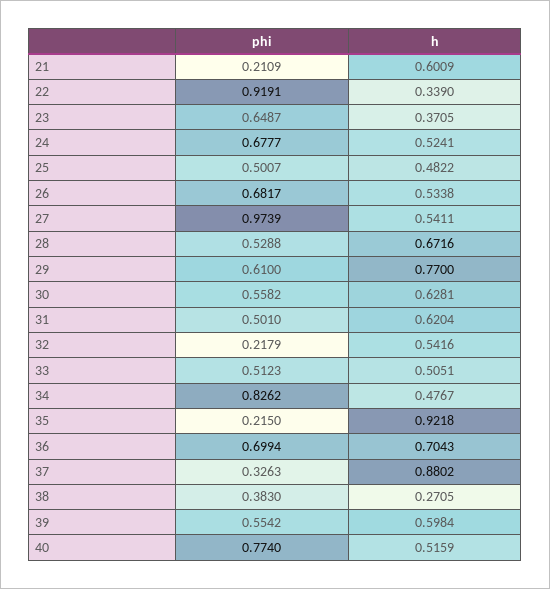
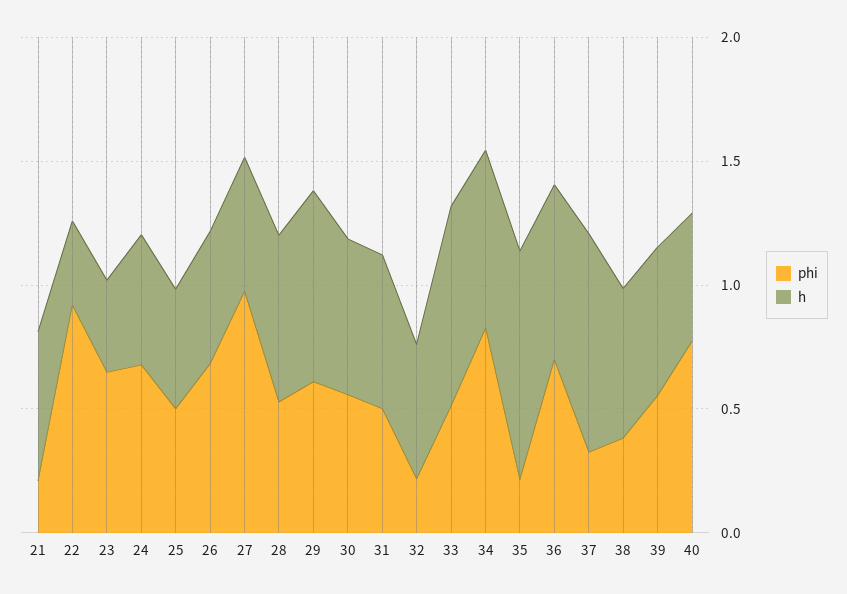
h, 33: 0.5051 -> 0.8
h, 34: 0.4767 -> 0.7
h, 38: 0.2705 -> 0.6

